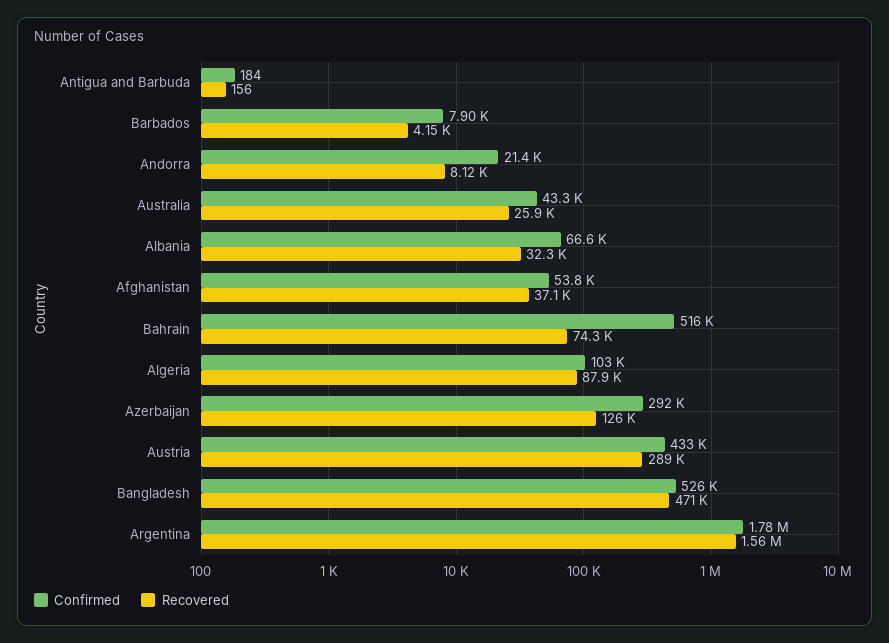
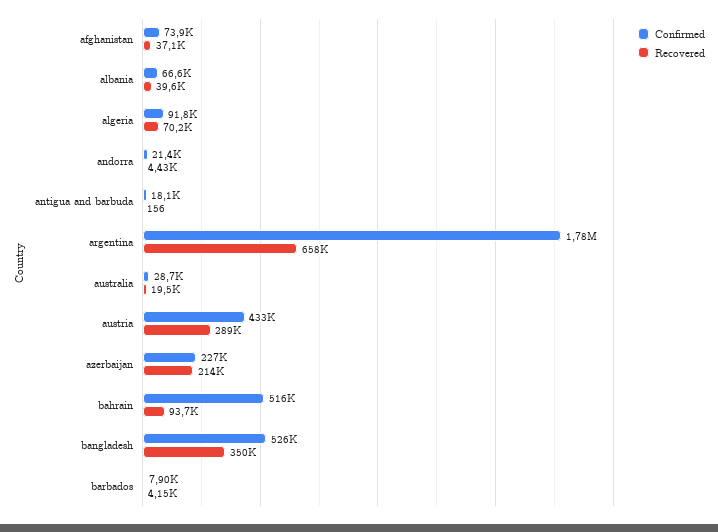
Confirmed, Antigua and Barbuda: 184 -> 18100
Recovered, Andorra: 8120 -> 4430
Confirmed, Australia: 43300 -> 28700
Recovered, Australia: 25900 -> 19500
Recovered, Albania: 32300 -> 39600
Confirmed, Afghanistan: 53800 -> 73900
Recovered, Bahrain: 74300 -> 93700
Confirmed, Algeria: 103000 -> 91800
Recovered, Algeria: 87900 -> 70200
Confirmed, Azerbaijan: 292000 -> 227000
Recovered, Azerbaijan: 126000 -> 214000
Recovered, Bangladesh: 471000 -> 350000
Recovered, Argentina: 1560000 -> 658000

